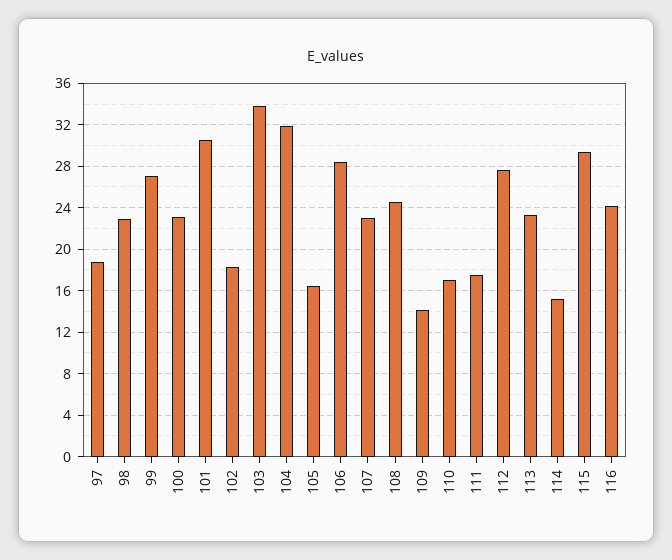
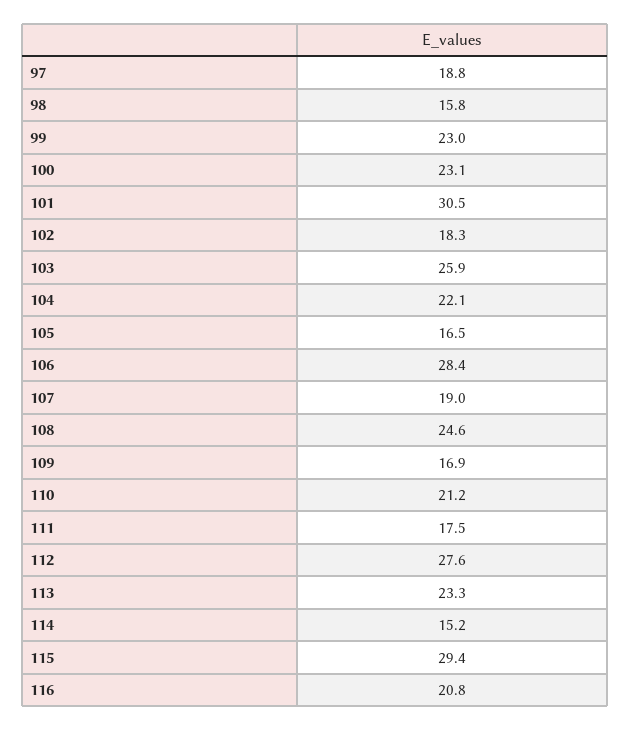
98: 23 -> 15.8
99: 27 -> 23
103: 34 -> 25.9
104: 32 -> 22.1
107: 23 -> 19
109: 14 -> 16.9
110: 17 -> 21.2
116: 24 -> 20.8

